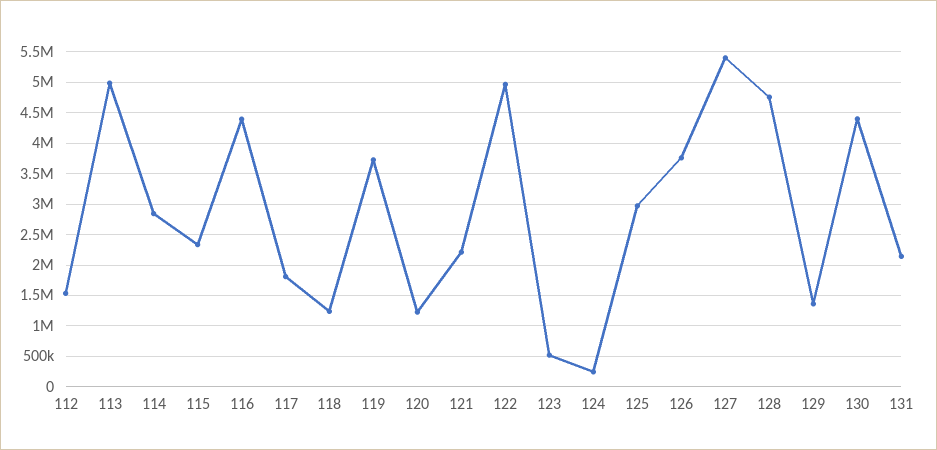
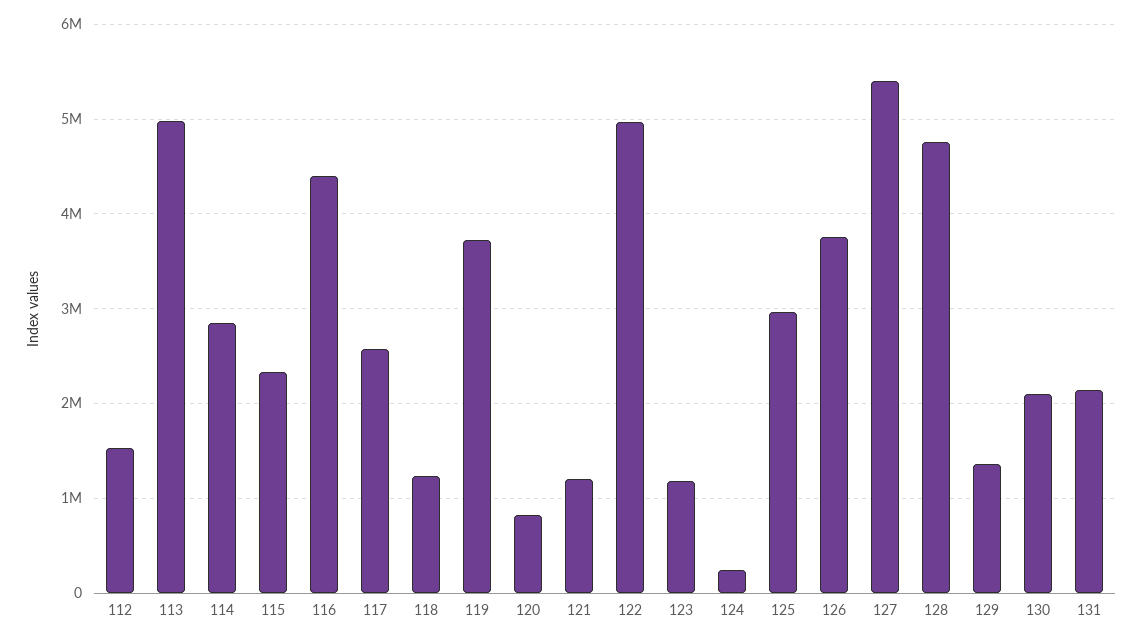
117: 1800000 -> 2600000
120: 1200000 -> 800000
121: 2200000 -> 1200000
123: 500000 -> 1200000
130: 4400000 -> 2100000

